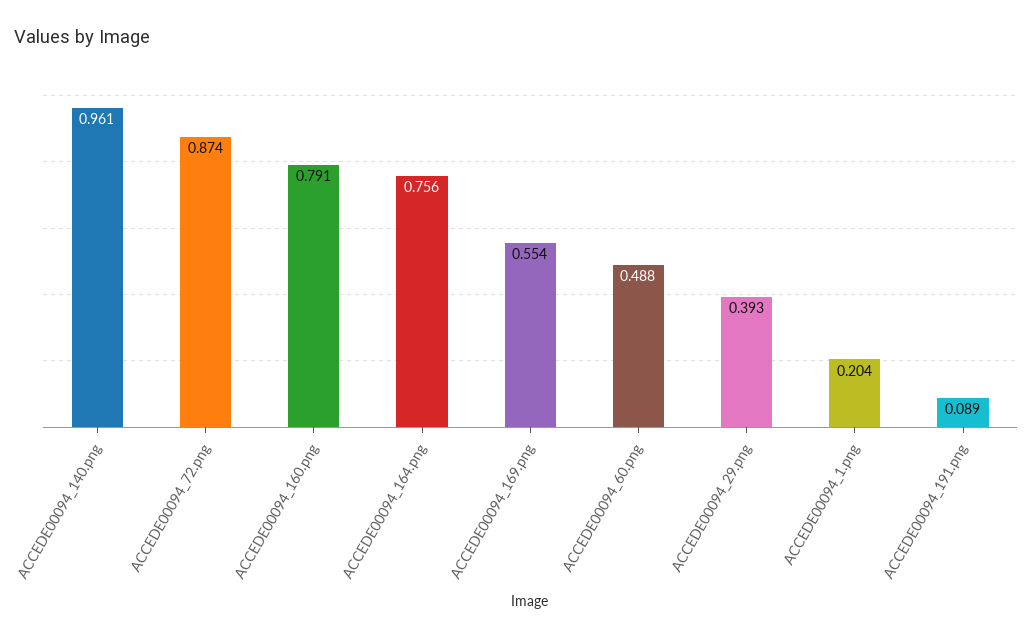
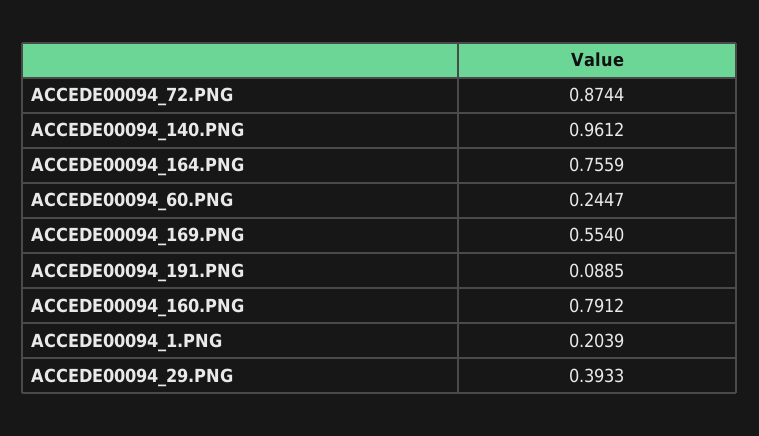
ACCEDE00094_60.png: 0.488 -> 0.2447

